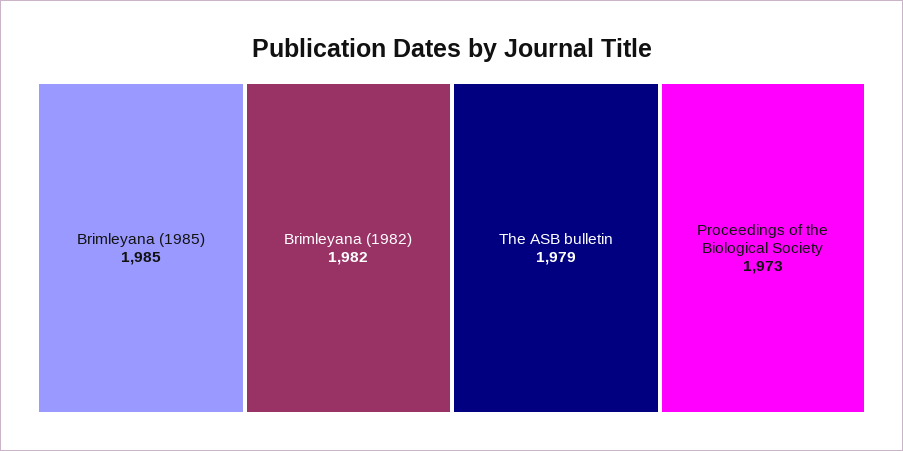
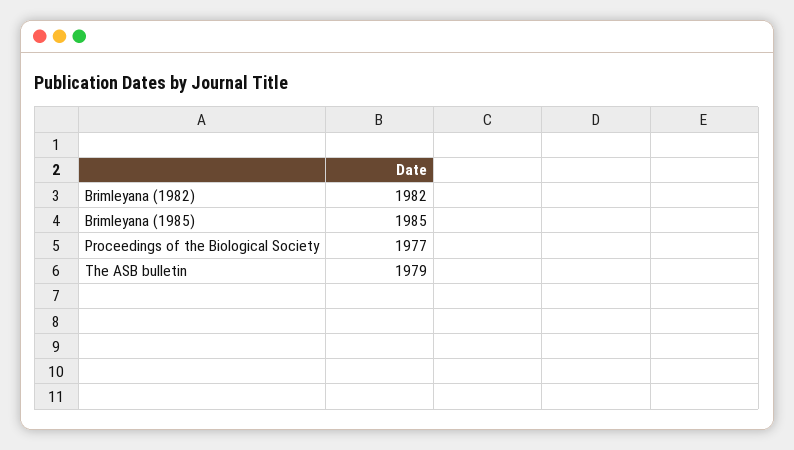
Proceedings of the Biological Society: 1973 -> 1977

